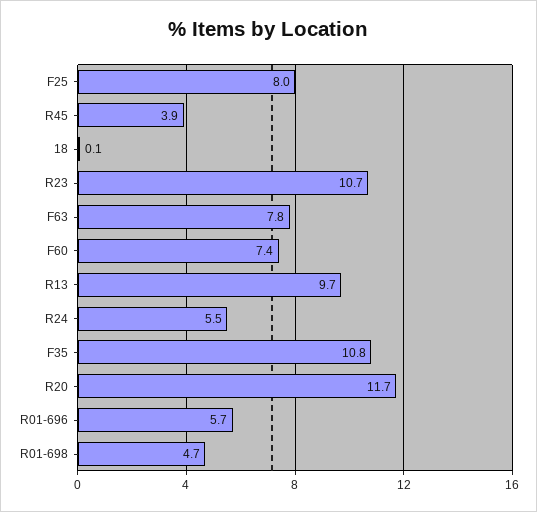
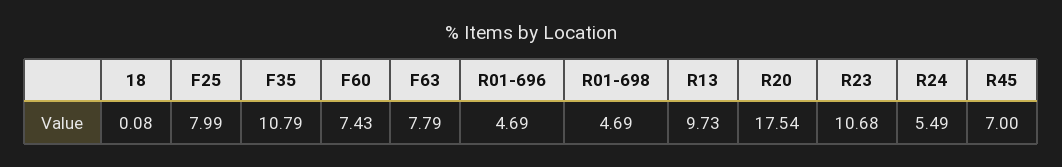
R45: 3.9 -> 7
R20: 11.7 -> 17.54
R01-696: 5.7 -> 4.69

